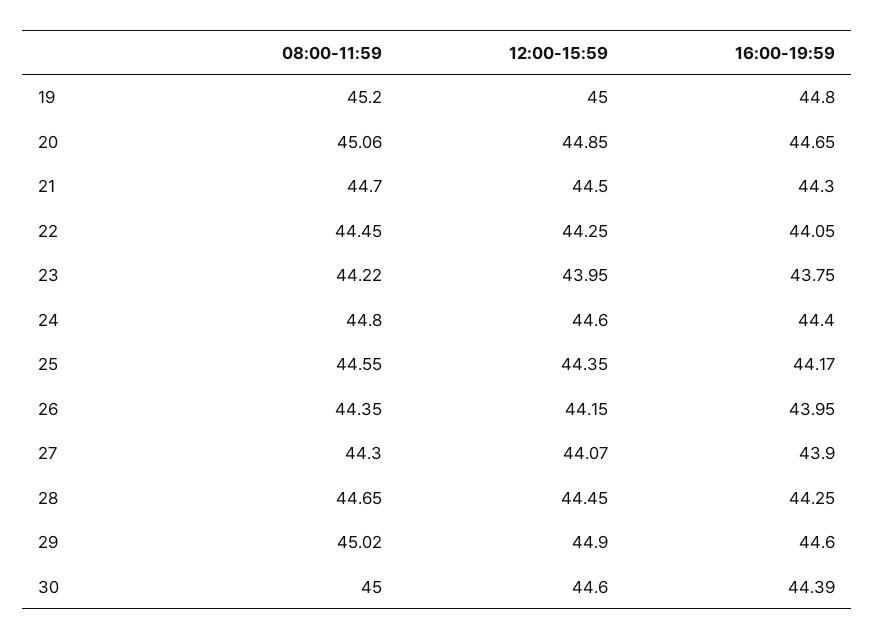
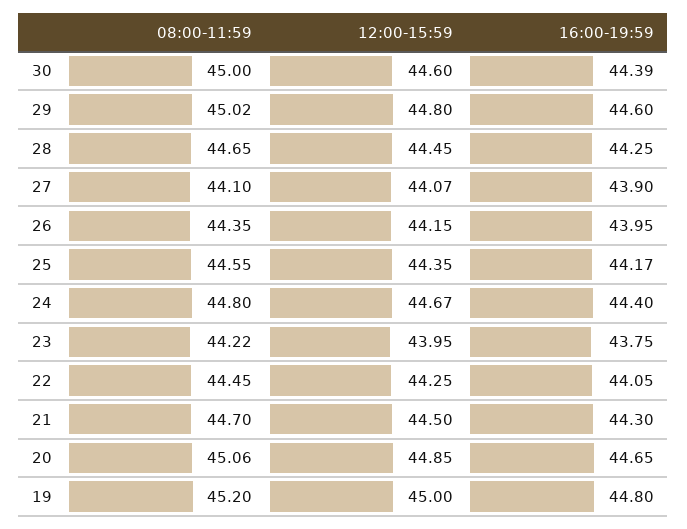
12:00-15:59, 24: 44.6 -> 44.67
08:00-11:59, 27: 44.3 -> 44.1
12:00-15:59, 29: 44.9 -> 44.8

